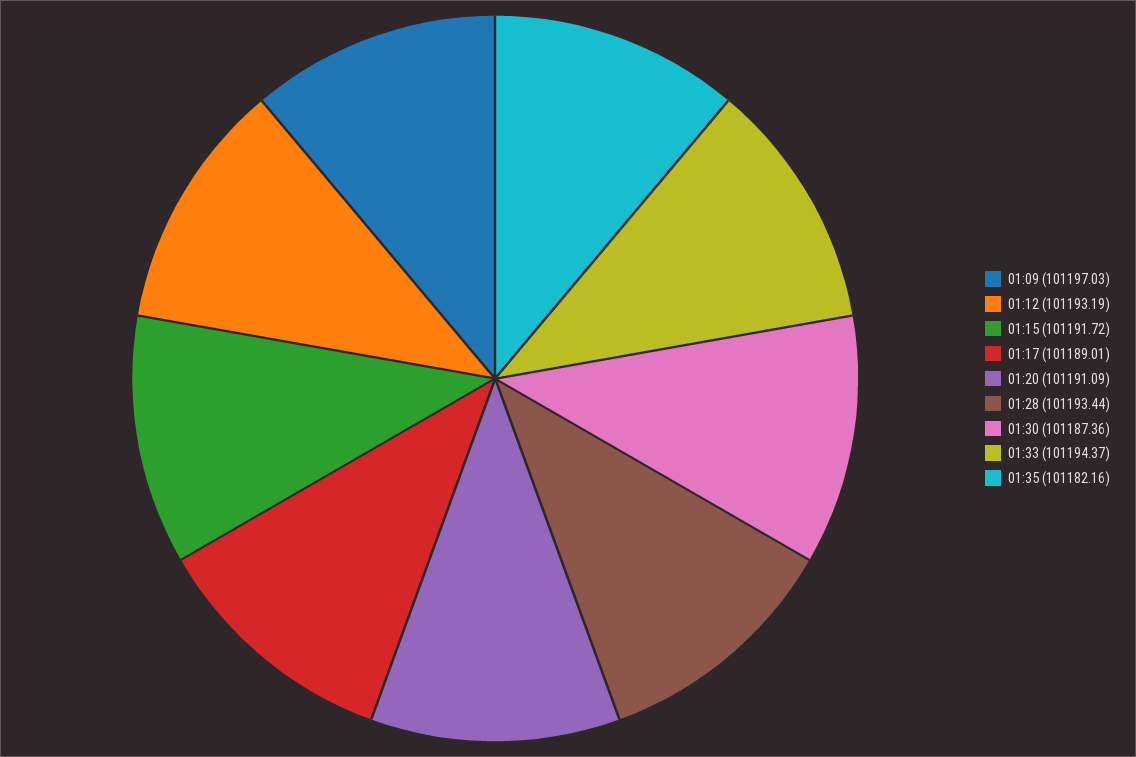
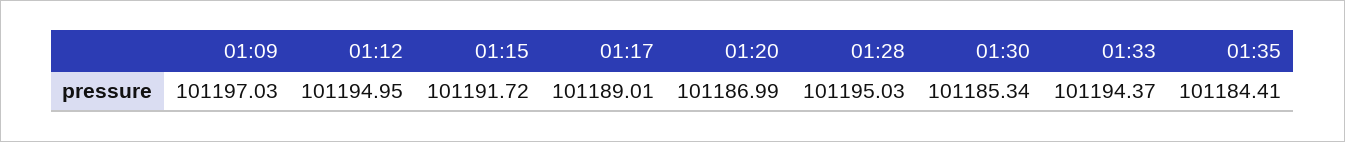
01:12: 101193.19 -> 101194.95
01:20: 101191.09 -> 101186.99
01:28: 101193.44 -> 101195.03
01:30: 101187.36 -> 101185.34
01:35: 101182.16 -> 101184.41

